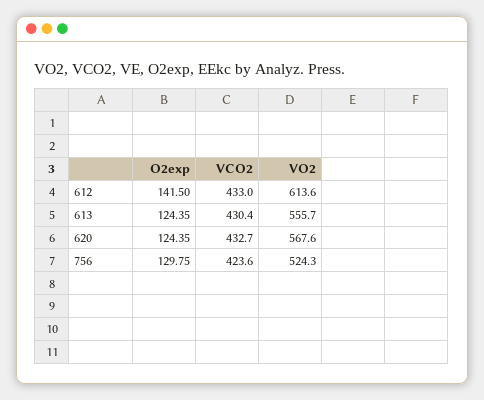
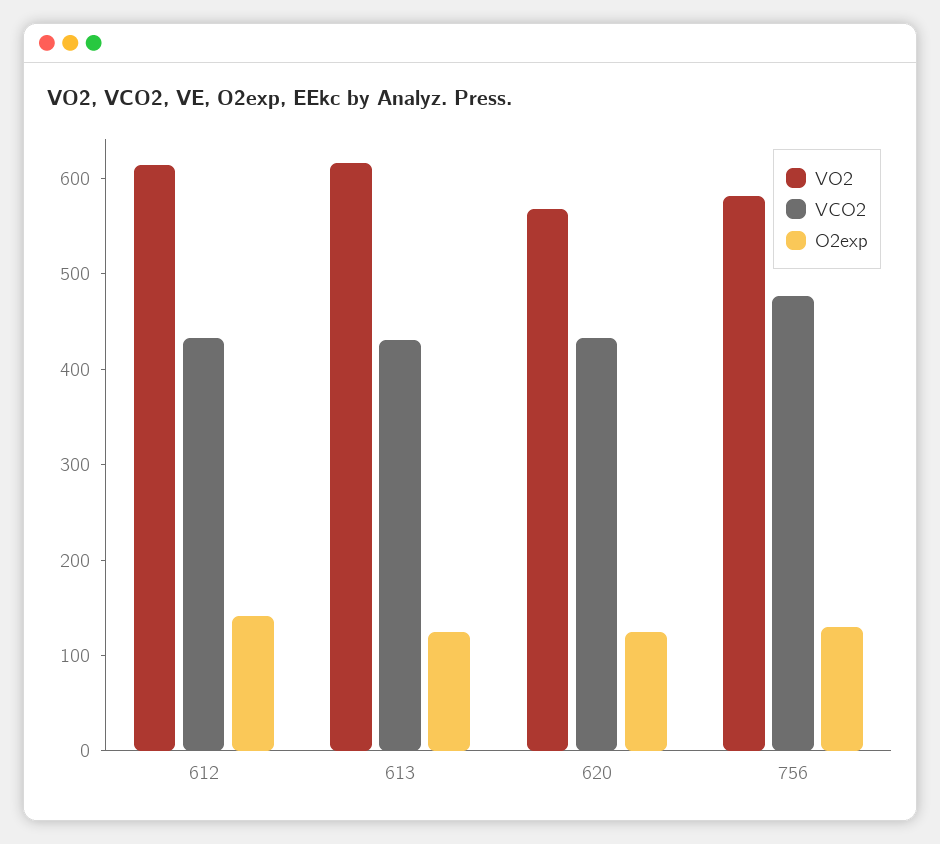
VO2, 613: 555.7 -> 620
VCO2, 756: 423.6 -> 480
VO2, 756: 524.3 -> 580

